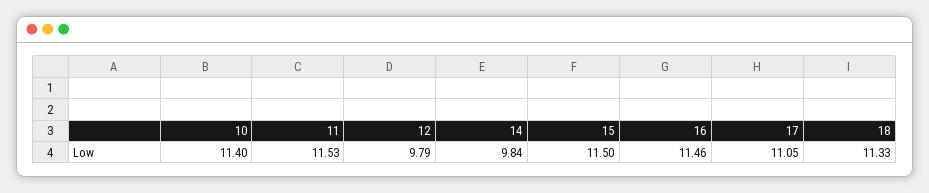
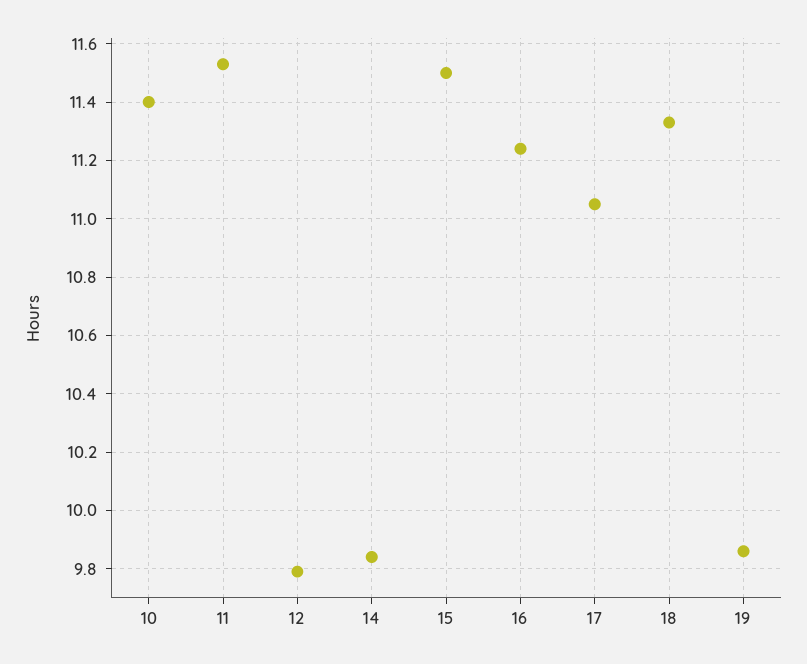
16: 11.46 -> 11.25
19: none -> 9.85

